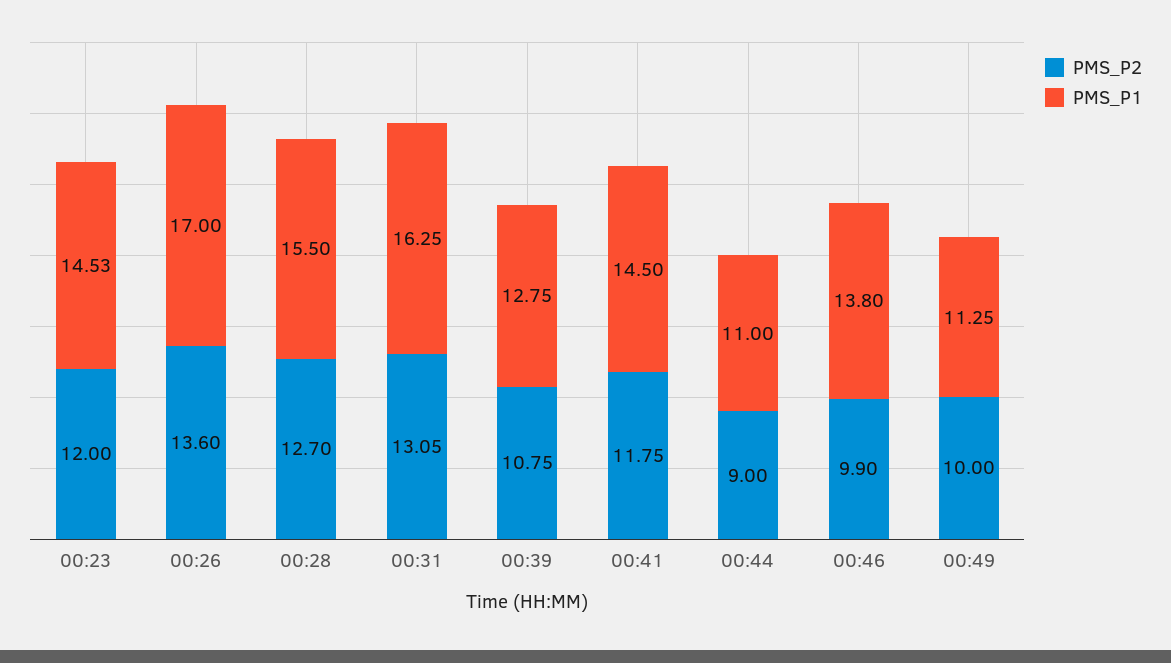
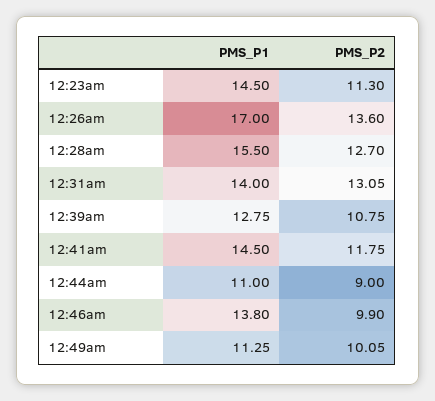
PMS_P2, 00:23: 12 -> 11.3
PMS_P1, 00:23: 14.53 -> 14.5
PMS_P1, 00:31: 16.25 -> 14
PMS_P2, 00:49: 10 -> 10.05

